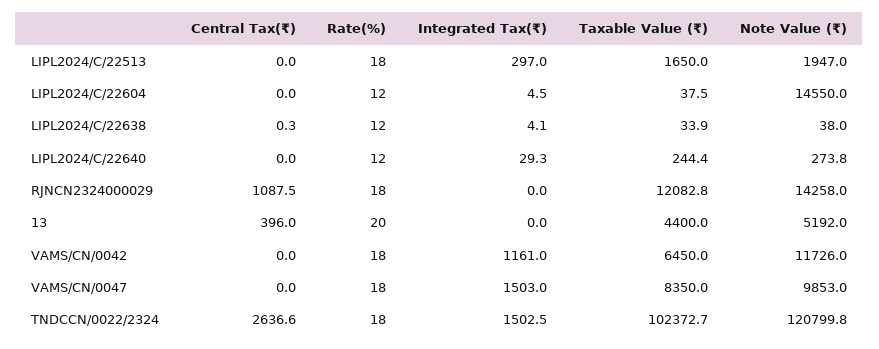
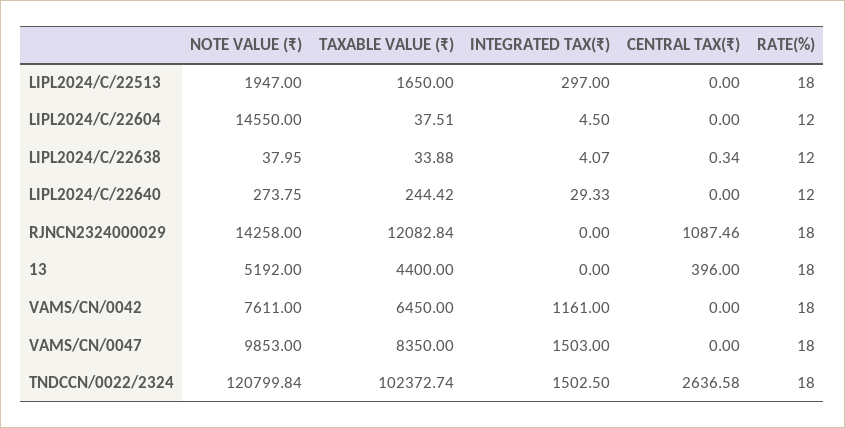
Rate(%), 13: 20 -> 18
Note Value (₹), VAMS/CN/0042: 11726 -> 7611

